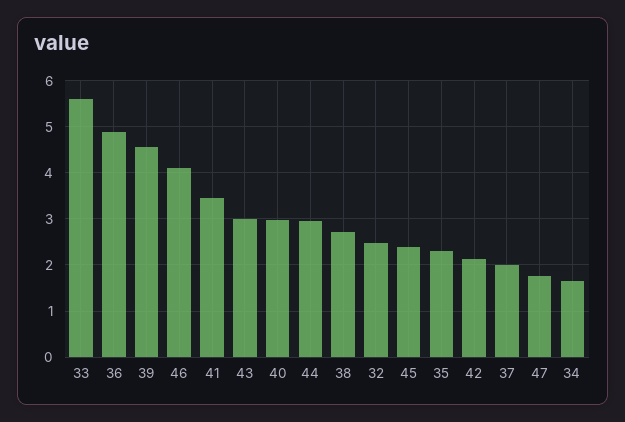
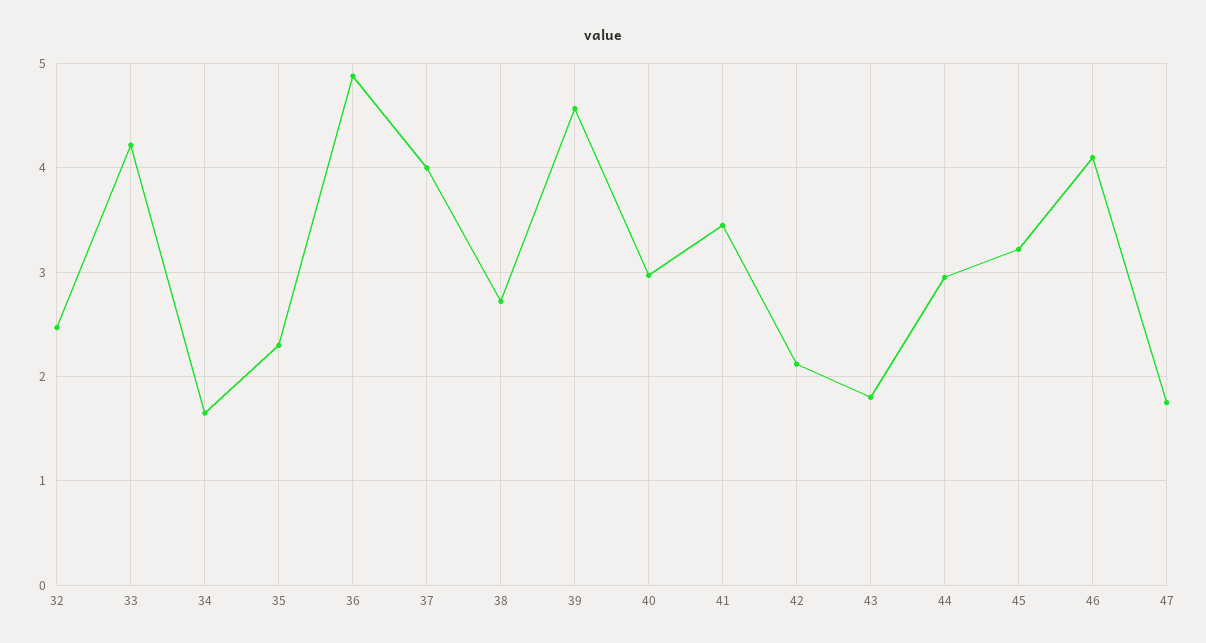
33: 5.6 -> 4.2
43: 3 -> 1.8
45: 2.4 -> 3.2
37: 2 -> 4

